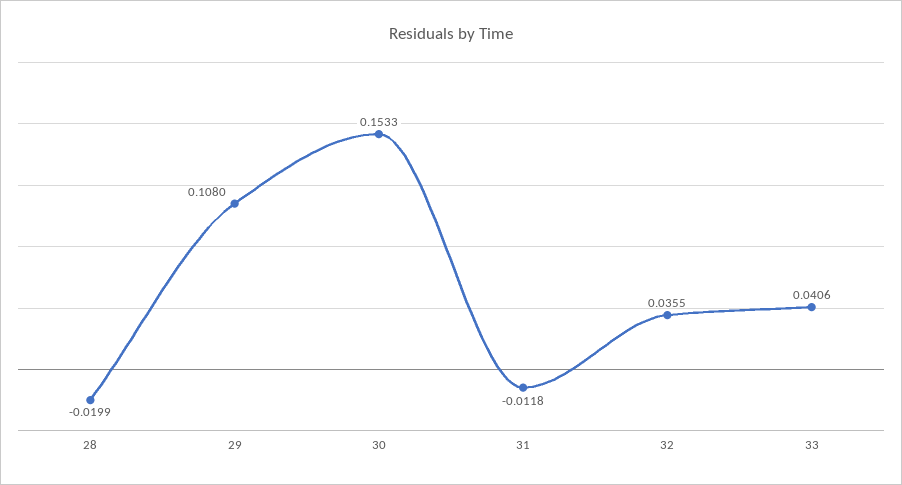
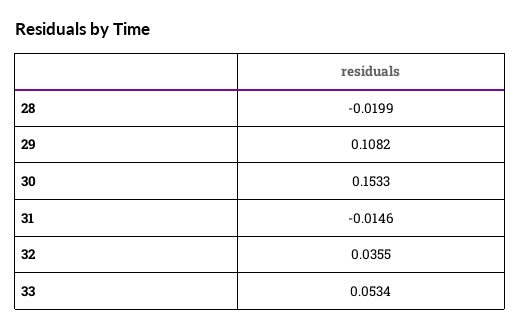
29: 0.108 -> 0.1082
31: -0.0118 -> -0.0146
33: 0.0406 -> 0.0534

